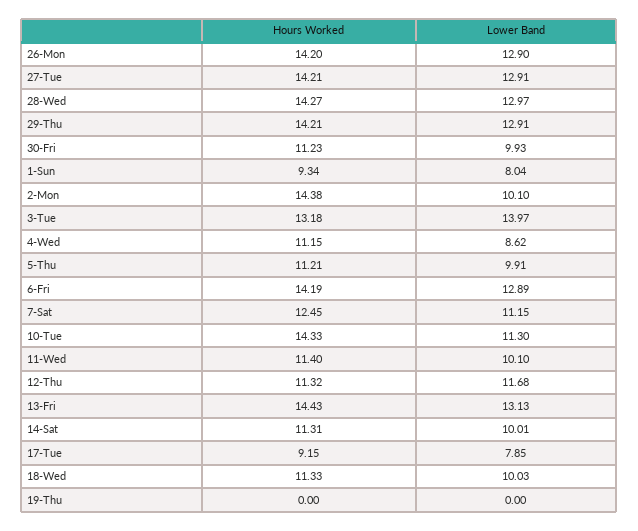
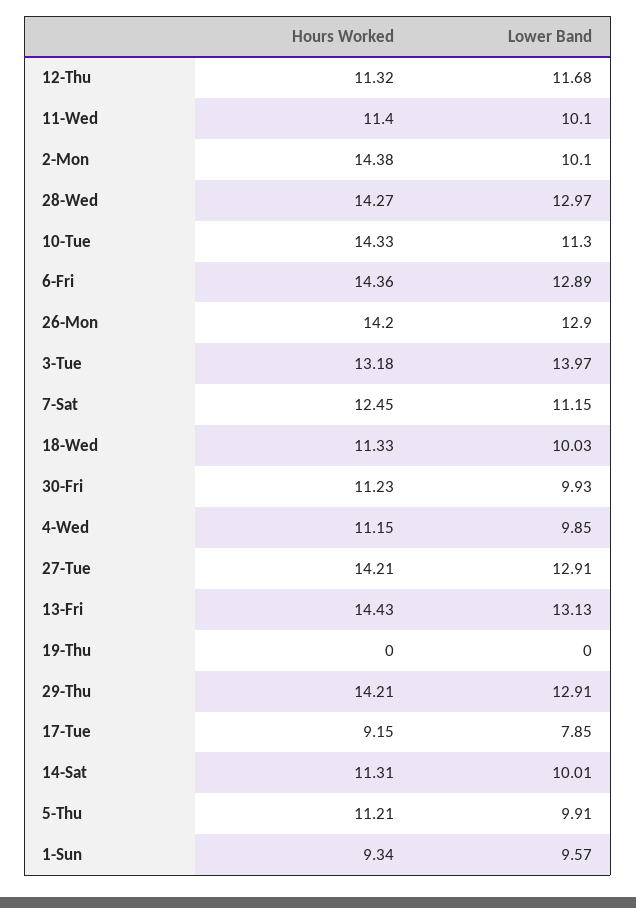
Lower Band, 1-Sun: 8.04 -> 9.57
Lower Band, 4-Wed: 8.62 -> 9.85
Hours Worked, 6-Fri: 14.19 -> 14.36

